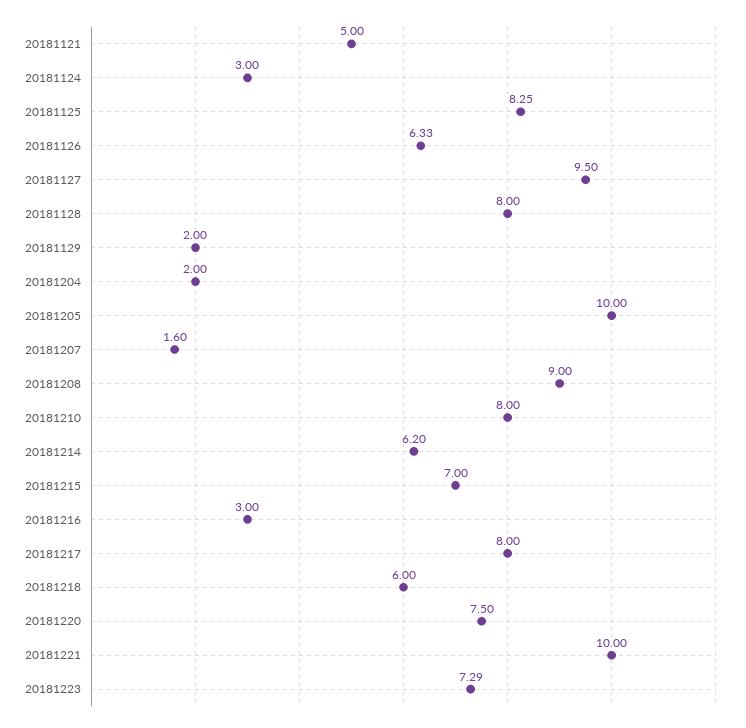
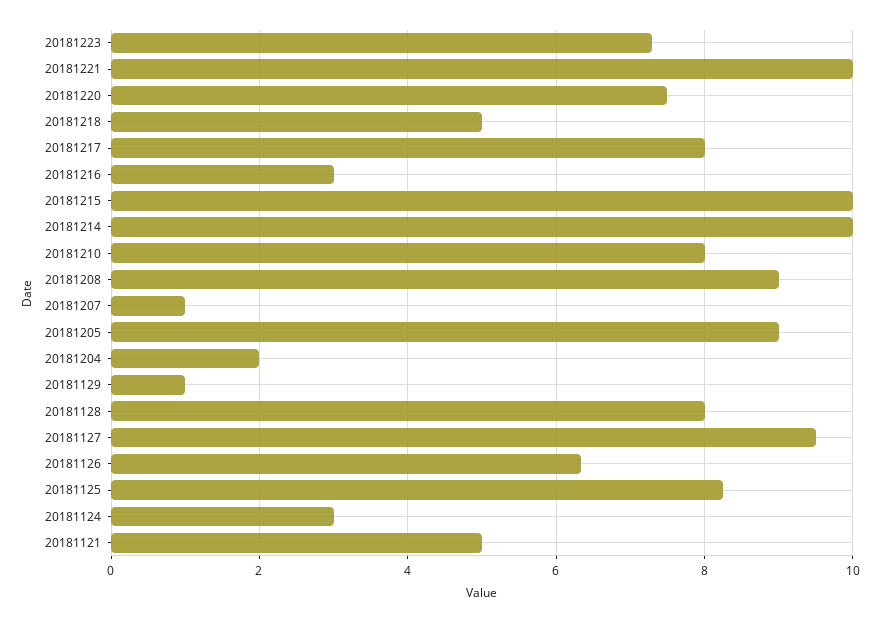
20181129: 2 -> 1
20181205: 10 -> 9
20181207: 1.6 -> 1
20181214: 6.2 -> 10
20181215: 7 -> 10
20181218: 6 -> 5

